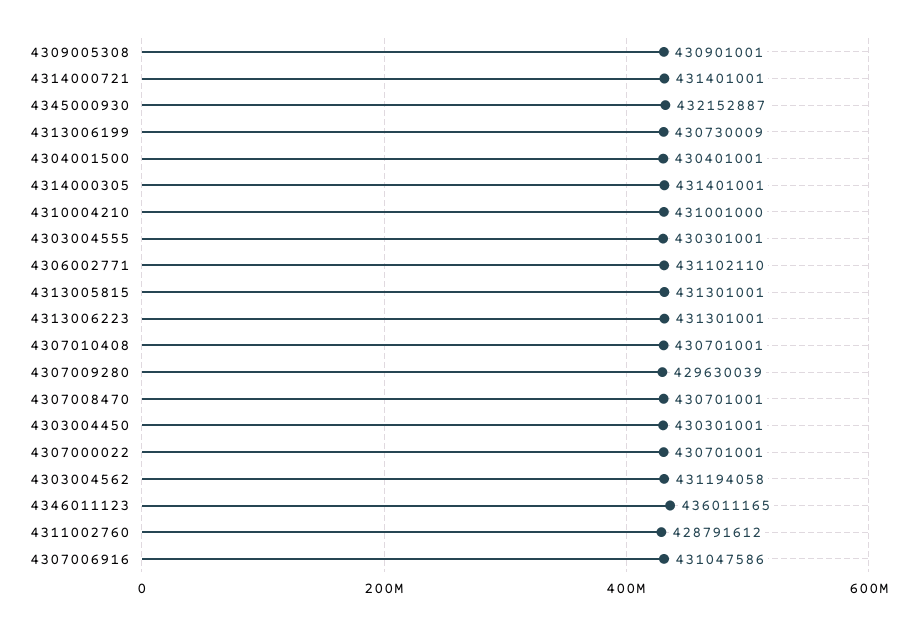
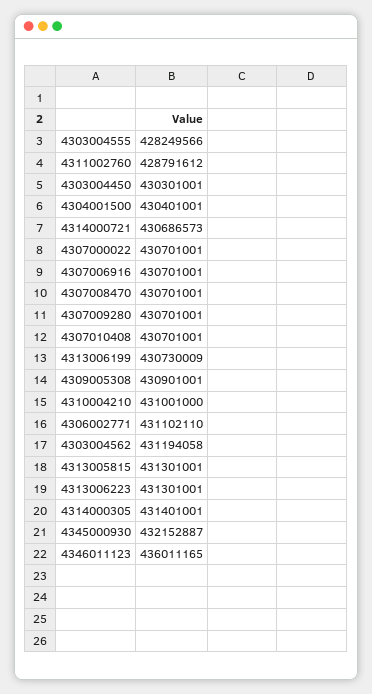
4314000721: 431401001 -> 430686573
4303004555: 430301001 -> 428249566
4307009280: 429630039 -> 430701001
4307006916: 431047586 -> 430701001

